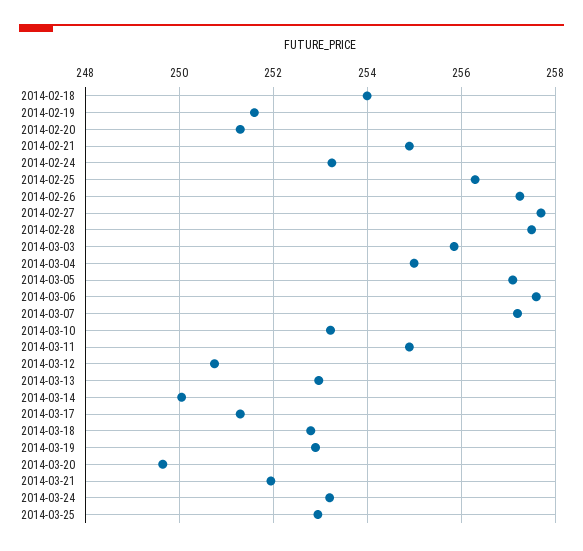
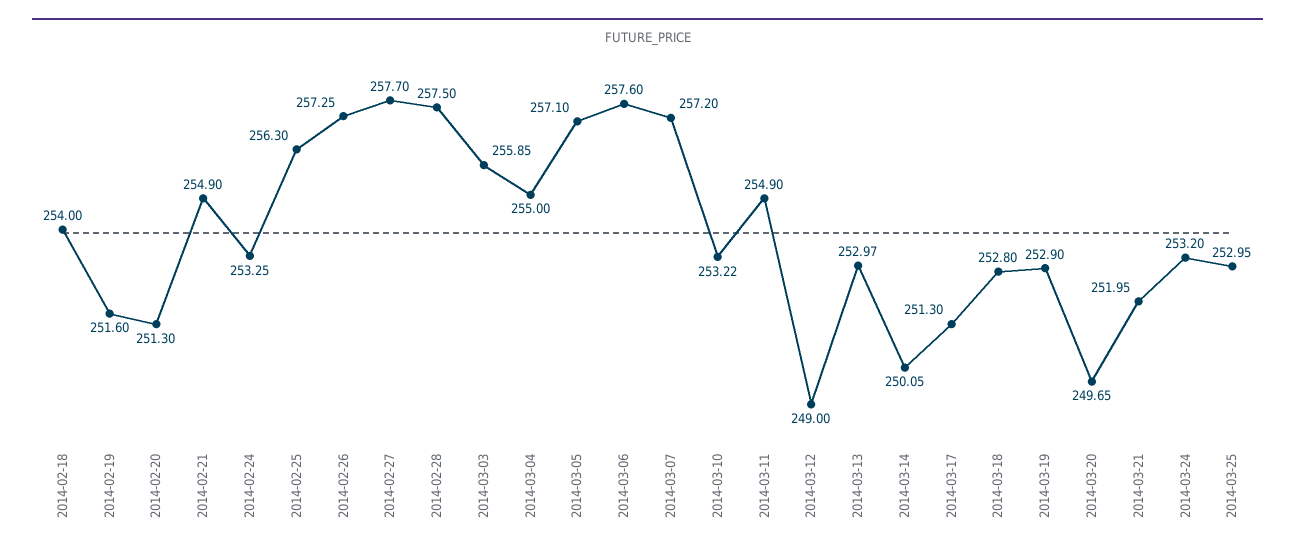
2014-03-12: 250.8 -> 249

